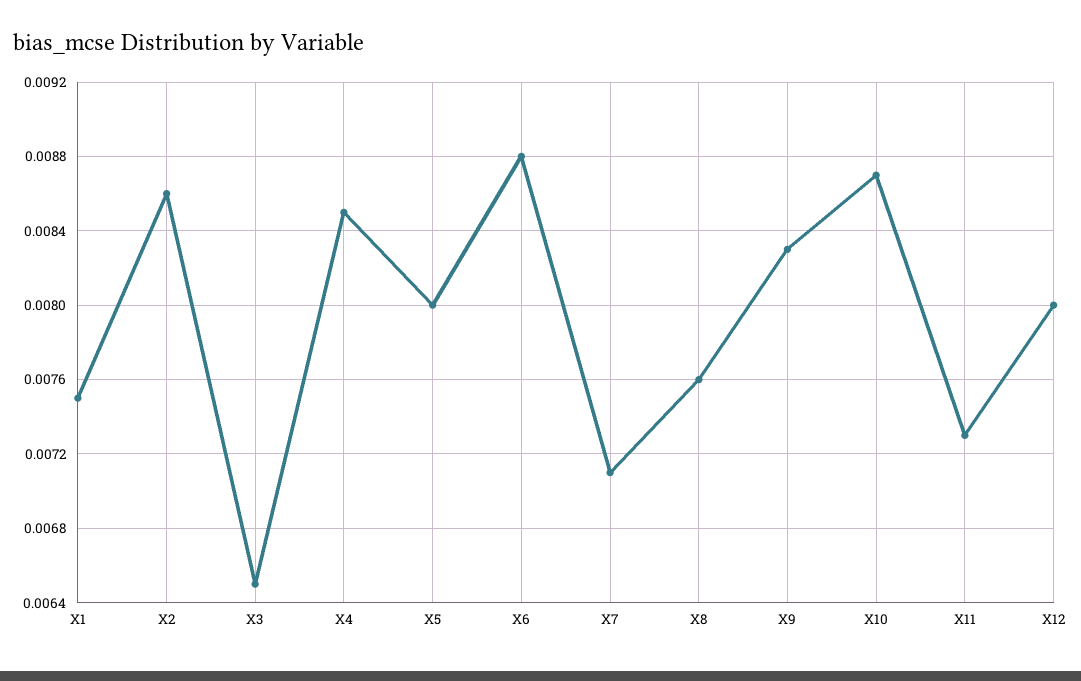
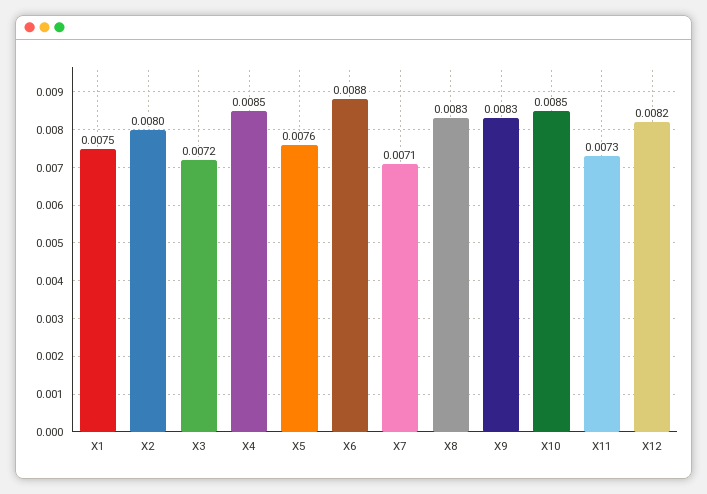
X2: 0.0086 -> 0.008
X3: 0.0065 -> 0.0072
X5: 0.008 -> 0.0076
X8: 0.0076 -> 0.0083
X10: 0.0087 -> 0.0085
X12: 0.008 -> 0.0082

